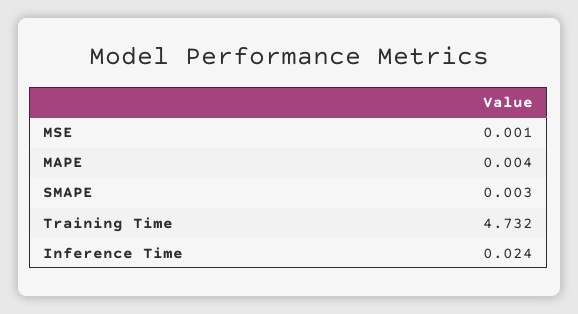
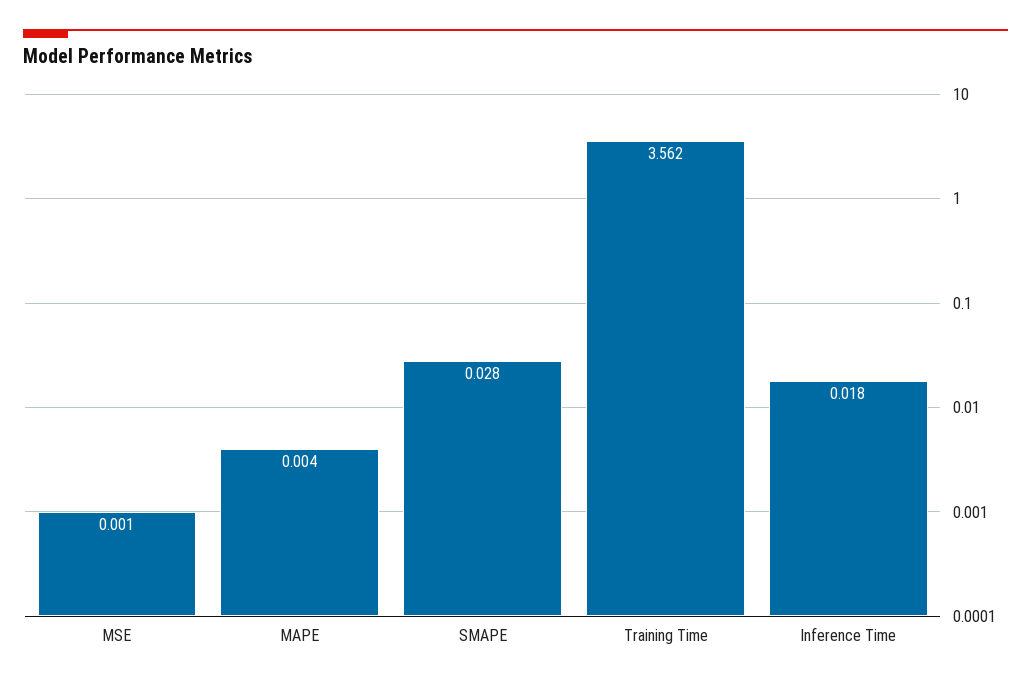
SMAPE: 0.003 -> 0.028
Training Time: 4.732 -> 3.562
Inference Time: 0.024 -> 0.018

